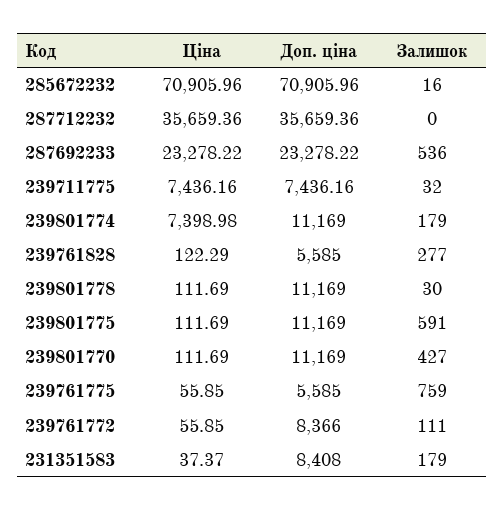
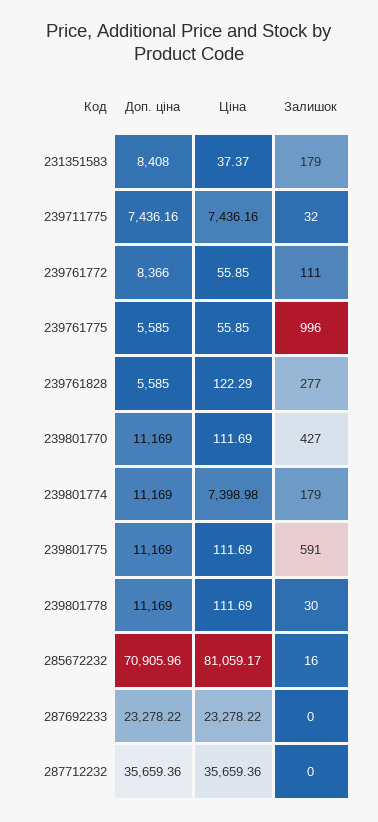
Ціна, 285672232: 70905.96 -> 81059.17
Залишок, 287692233: 536 -> 0
Залишок, 239761775: 759 -> 996

